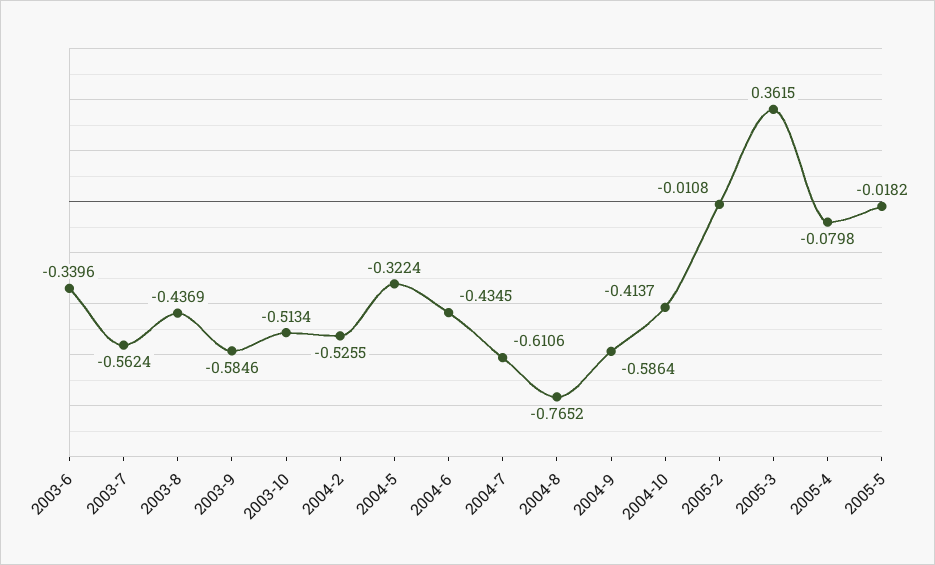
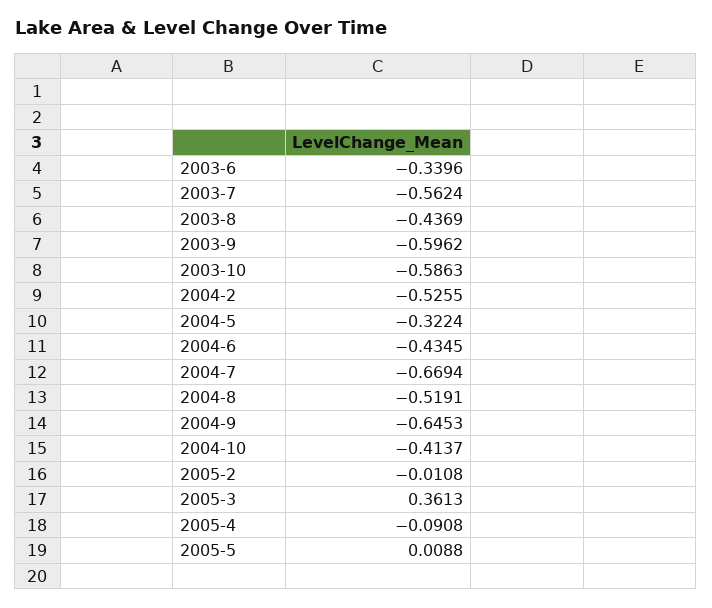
2003-9: -0.5846 -> -0.5962
2003-10: -0.5134 -> -0.5863
2004-7: -0.6106 -> -0.6694
2004-8: -0.7652 -> -0.5191
2004-9: -0.5864 -> -0.6453
2005-3: 0.3615 -> 0.3613
2005-4: -0.0798 -> -0.0908
2005-5: -0.0182 -> 0.0088

